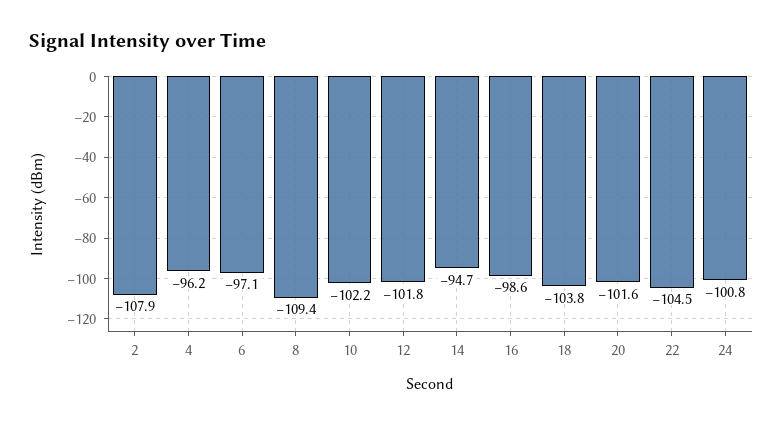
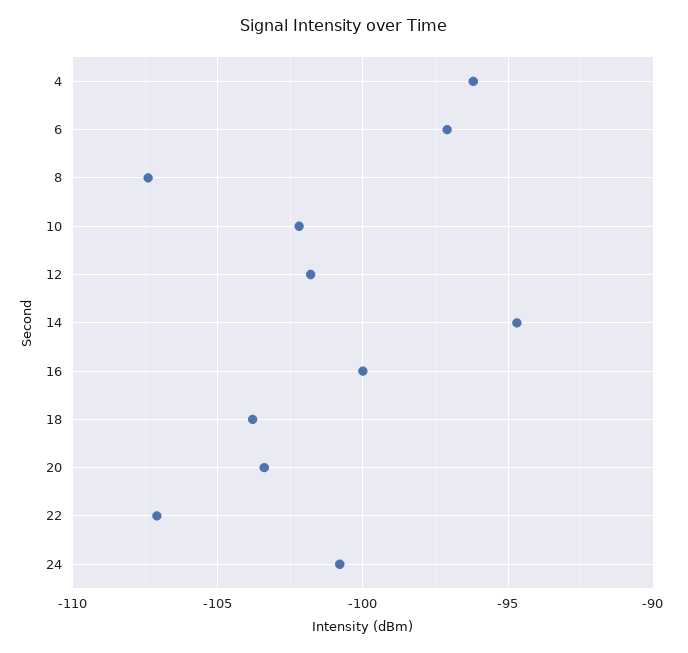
2: -107.9 -> none
8: -109.4 -> -107.5
16: -98.6 -> -100
20: -101.6 -> -103.5
22: -104.5 -> -107

